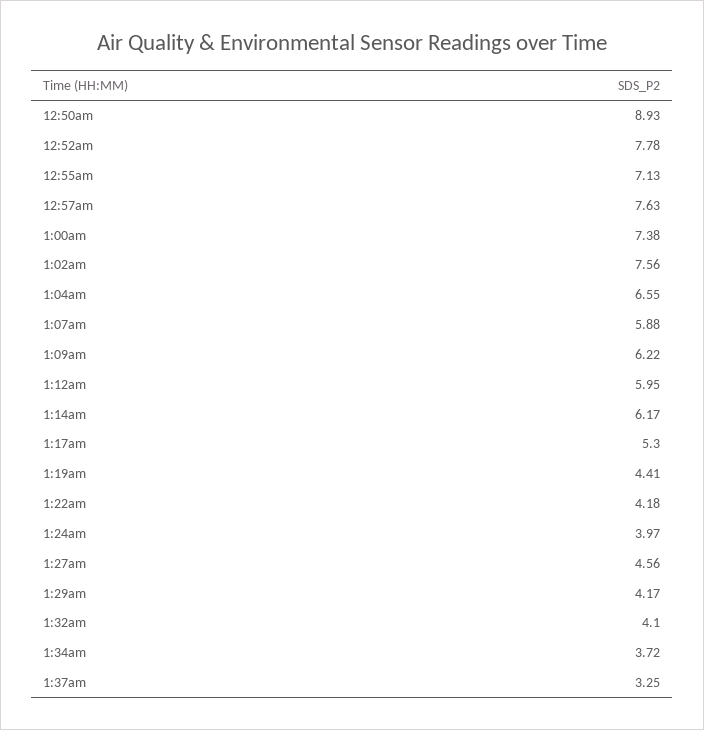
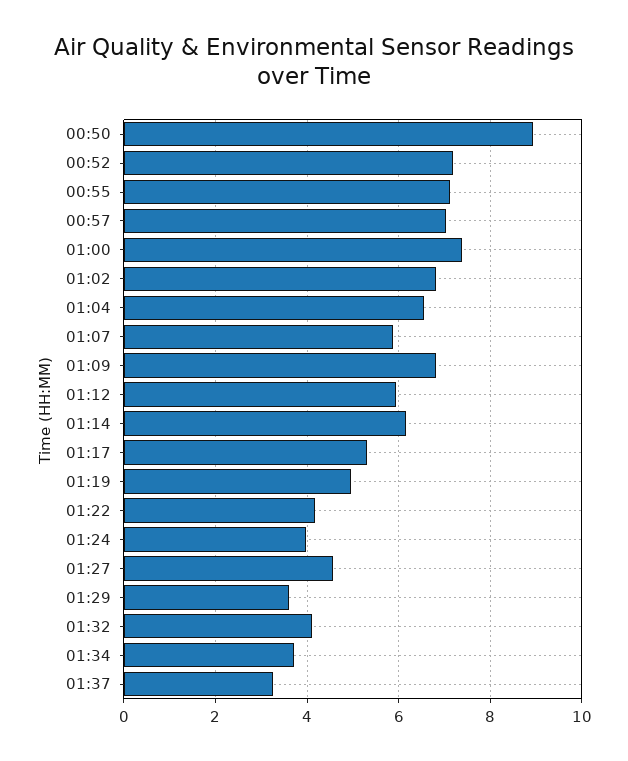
12:52am: 7.78 -> 7.2
12:57am: 7.63 -> 7
1:02am: 7.56 -> 6.8
1:09am: 6.22 -> 6.8
1:19am: 4.41 -> 5
1:29am: 4.17 -> 3.6

